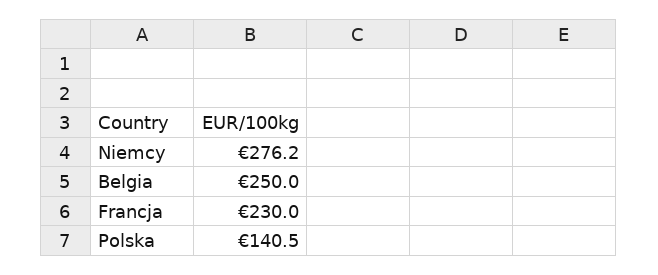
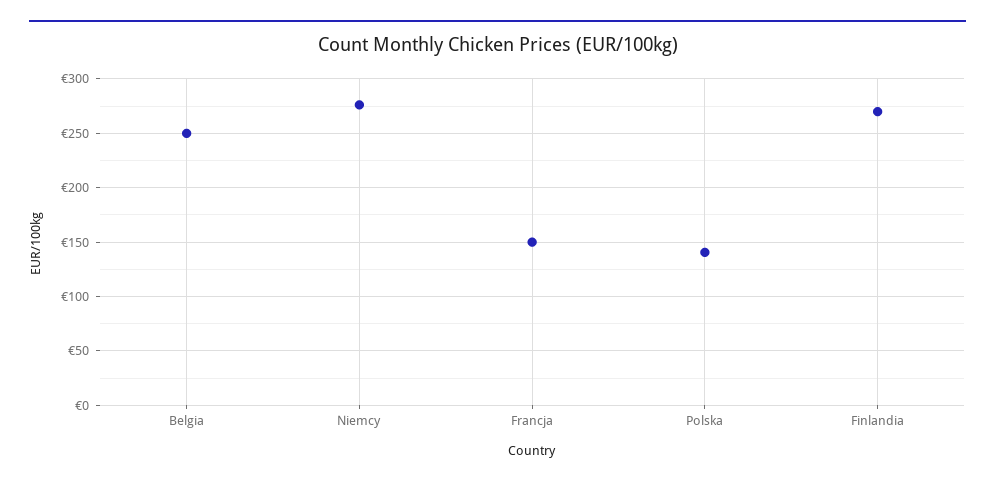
Francja: 230 -> 150
Finlandia: none -> 270

